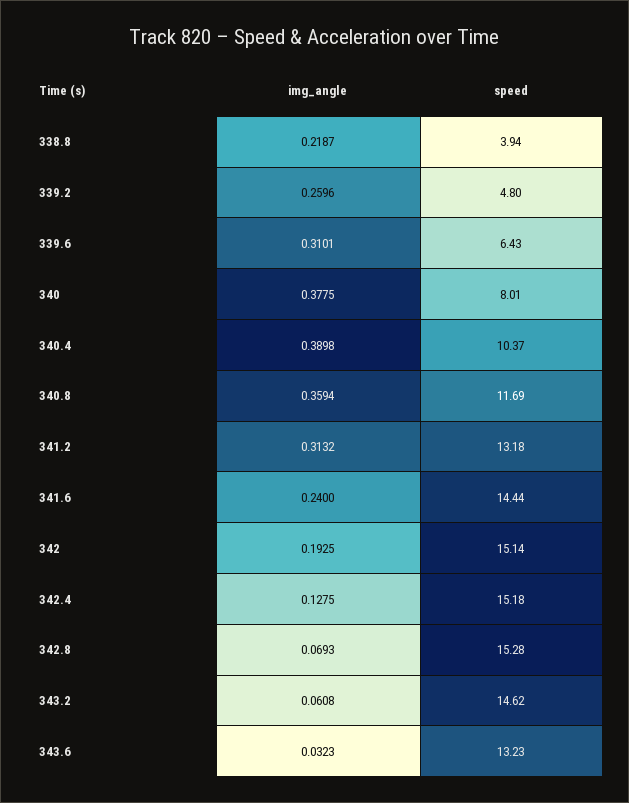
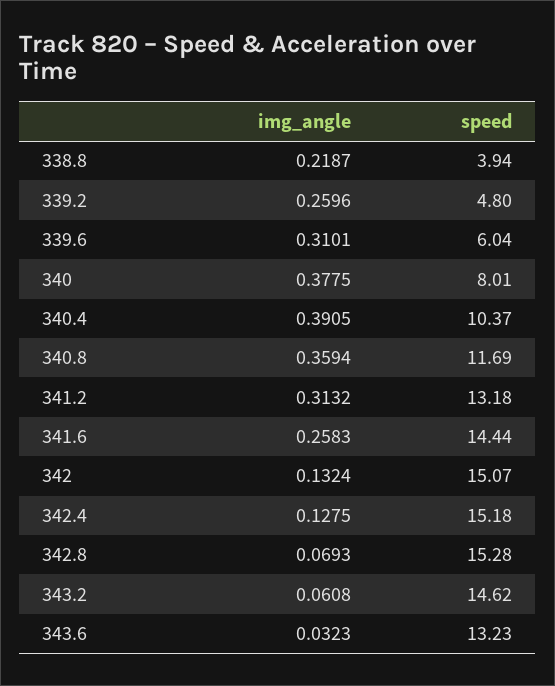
speed, 339.6: 6.43 -> 6.04
img_angle, 340.4: 0.3898 -> 0.3905
img_angle, 341.6: 0.24 -> 0.2583
img_angle, 342: 0.1925 -> 0.1324
speed, 342: 15.14 -> 15.07

